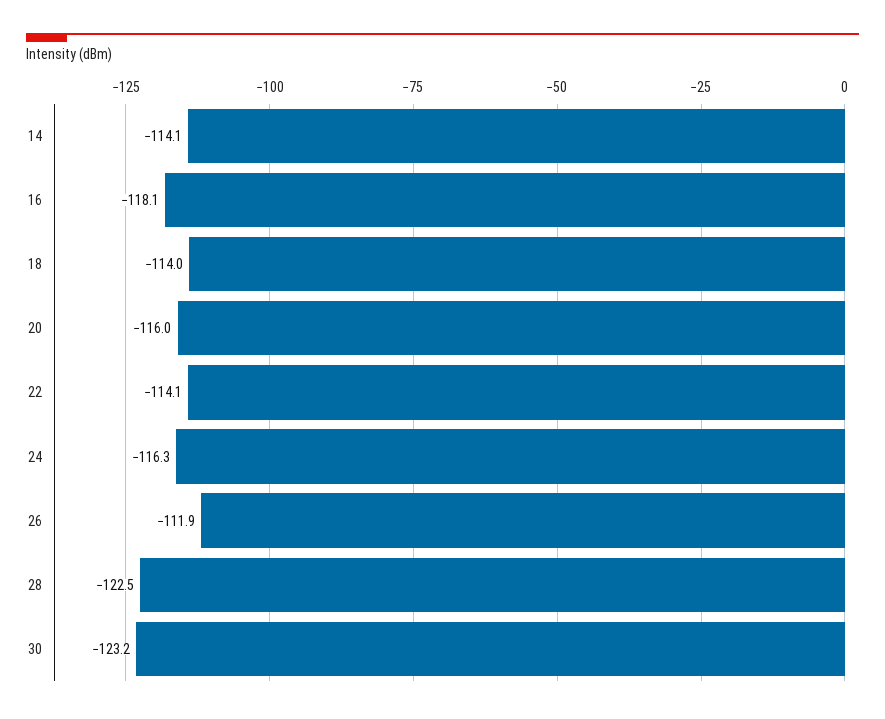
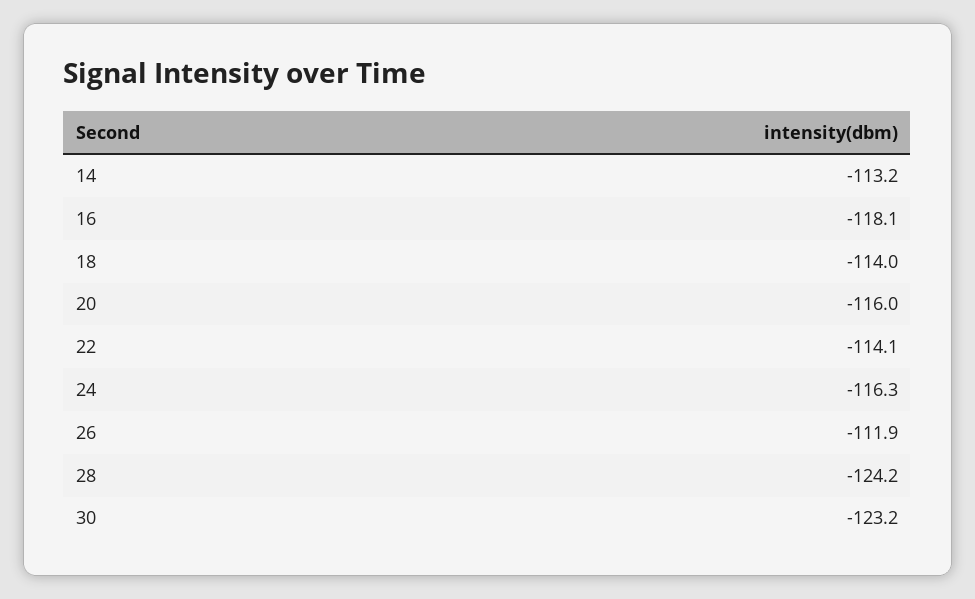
14: -114.1 -> -113.2
28: -122.5 -> -124.2

